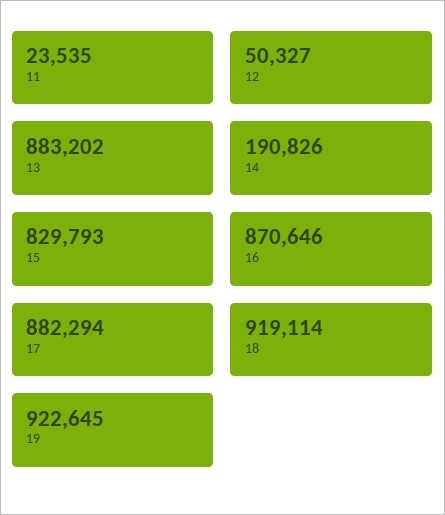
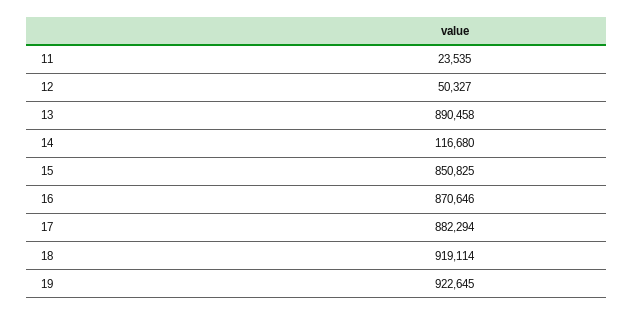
13: 883202 -> 890458
14: 190826 -> 116680
15: 829793 -> 850825

